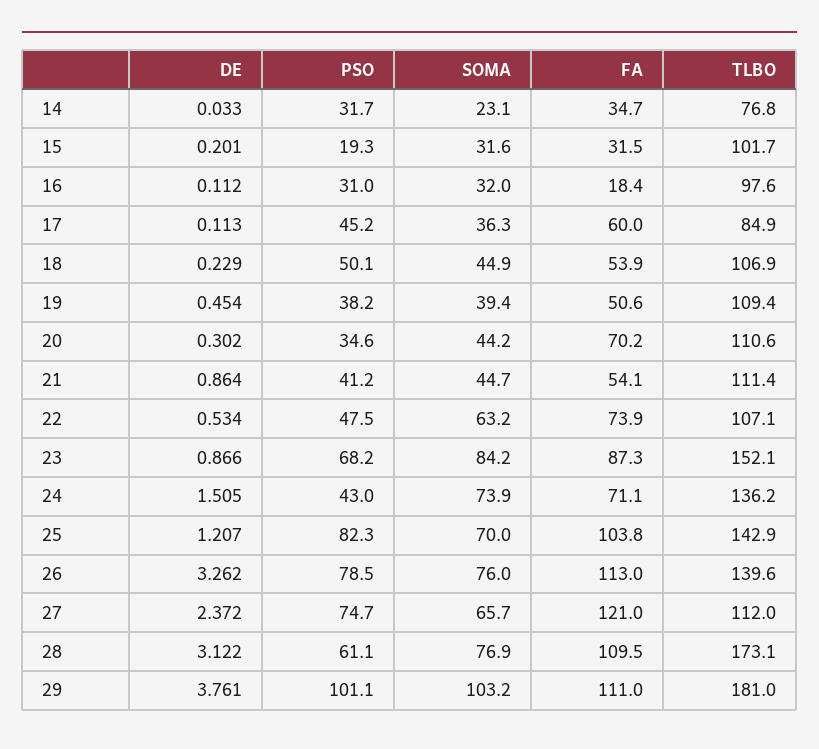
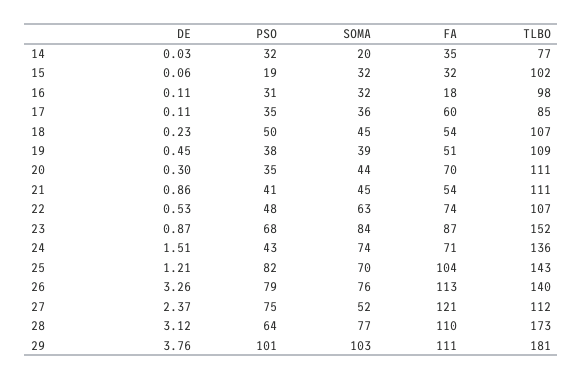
SOMA, 14: 23.1 -> 20
DE, 15: 0.201 -> 0.06
PSO, 17: 45.2 -> 35
SOMA, 27: 65.7 -> 52
PSO, 28: 61.1 -> 64

